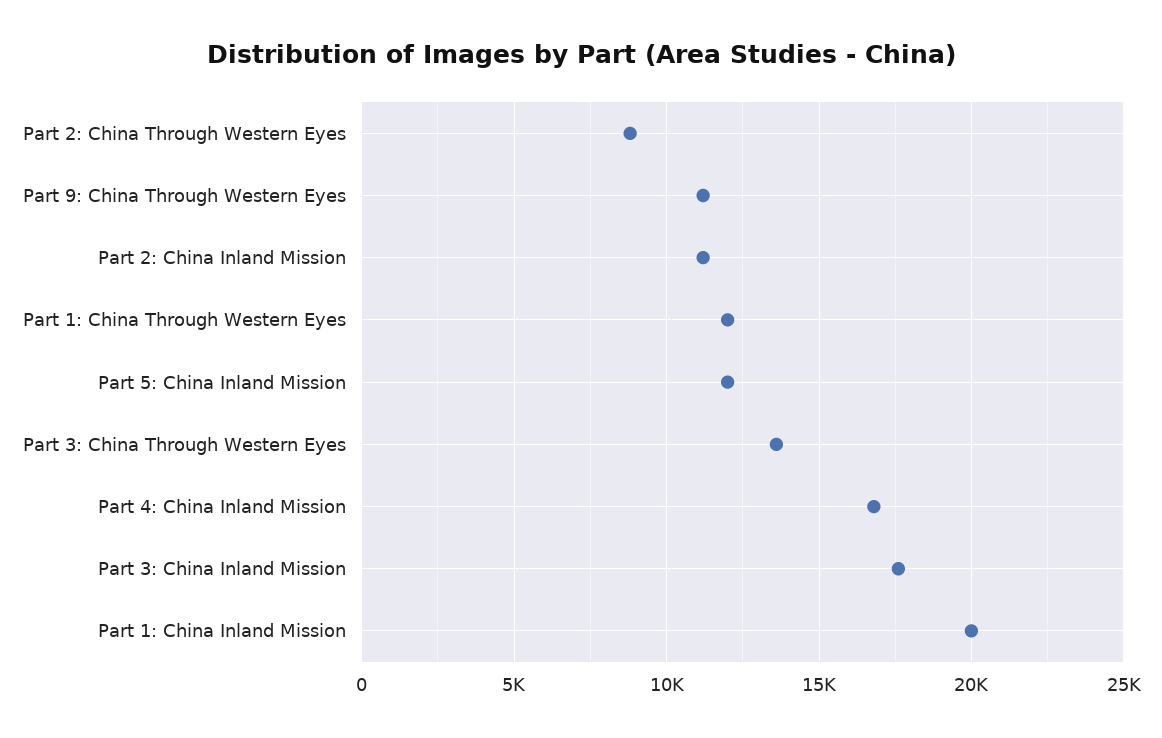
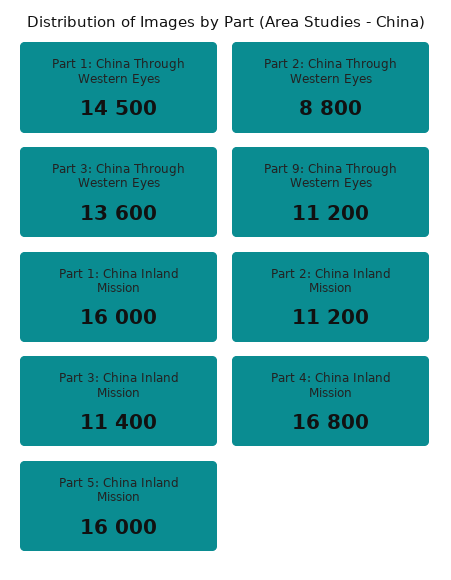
Part 1: China Through Western Eyes: 12000 -> 14500
Part 5: China Inland Mission: 12000 -> 16000
Part 3: China Inland Mission: 17500 -> 11400
Part 1: China Inland Mission: 20000 -> 16000

